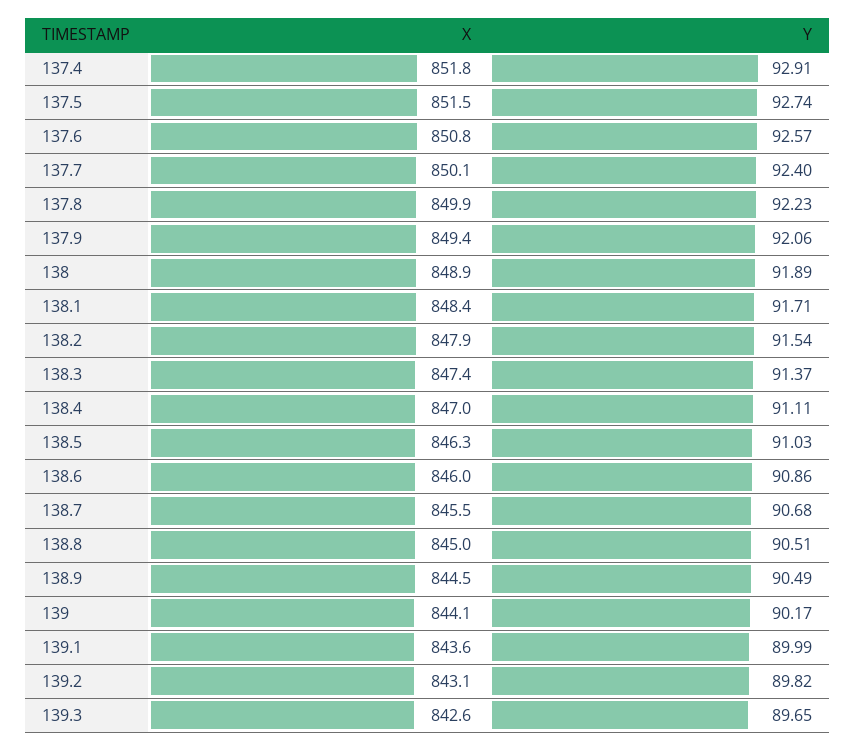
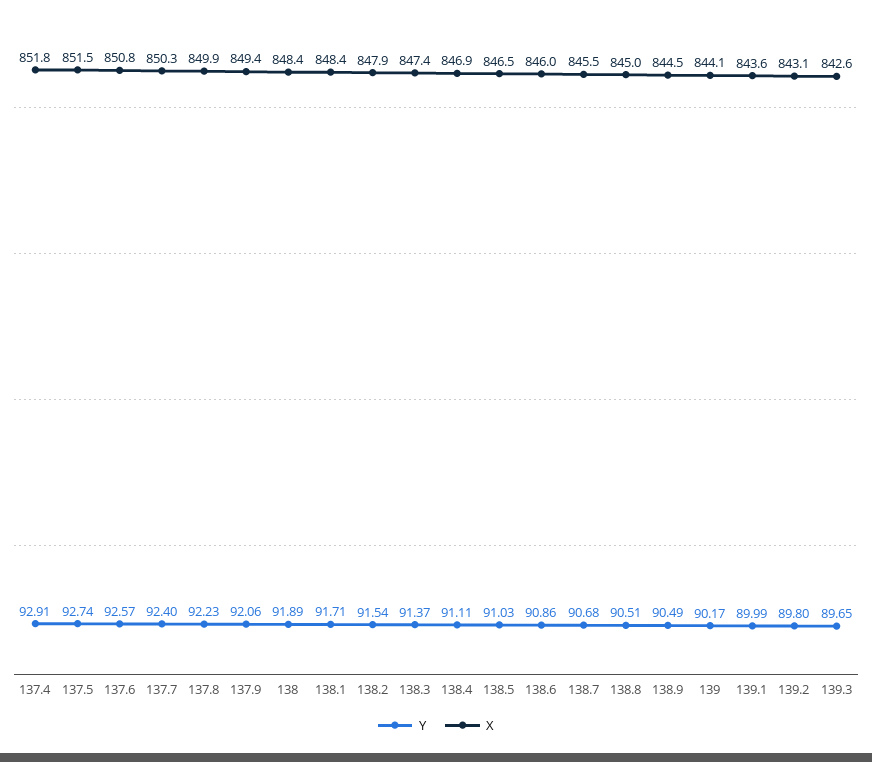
X, 137.7: 850.1 -> 850.3
X, 138: 848.9 -> 848.4
X, 138.4: 847 -> 846.9
X, 138.5: 846.3 -> 846.5
Y, 139.2: 89.82 -> 89.8

